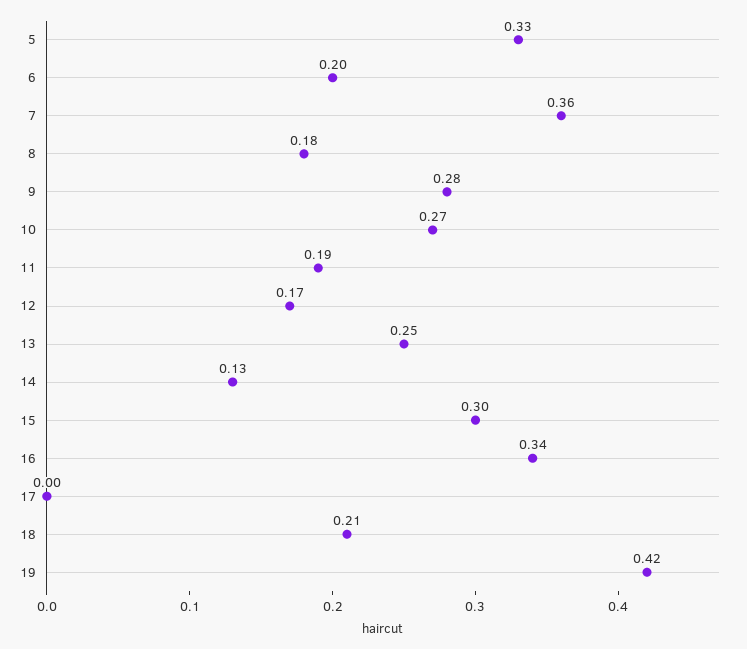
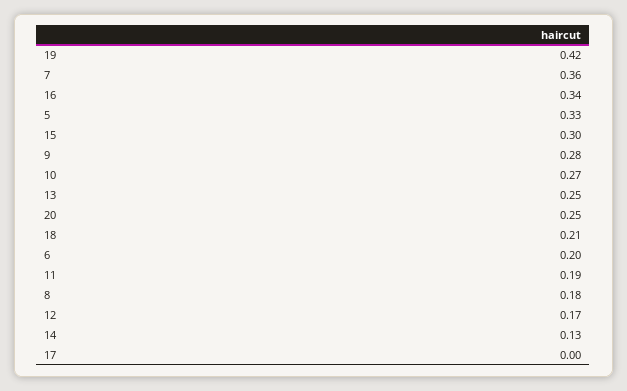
20: none -> 0.25

